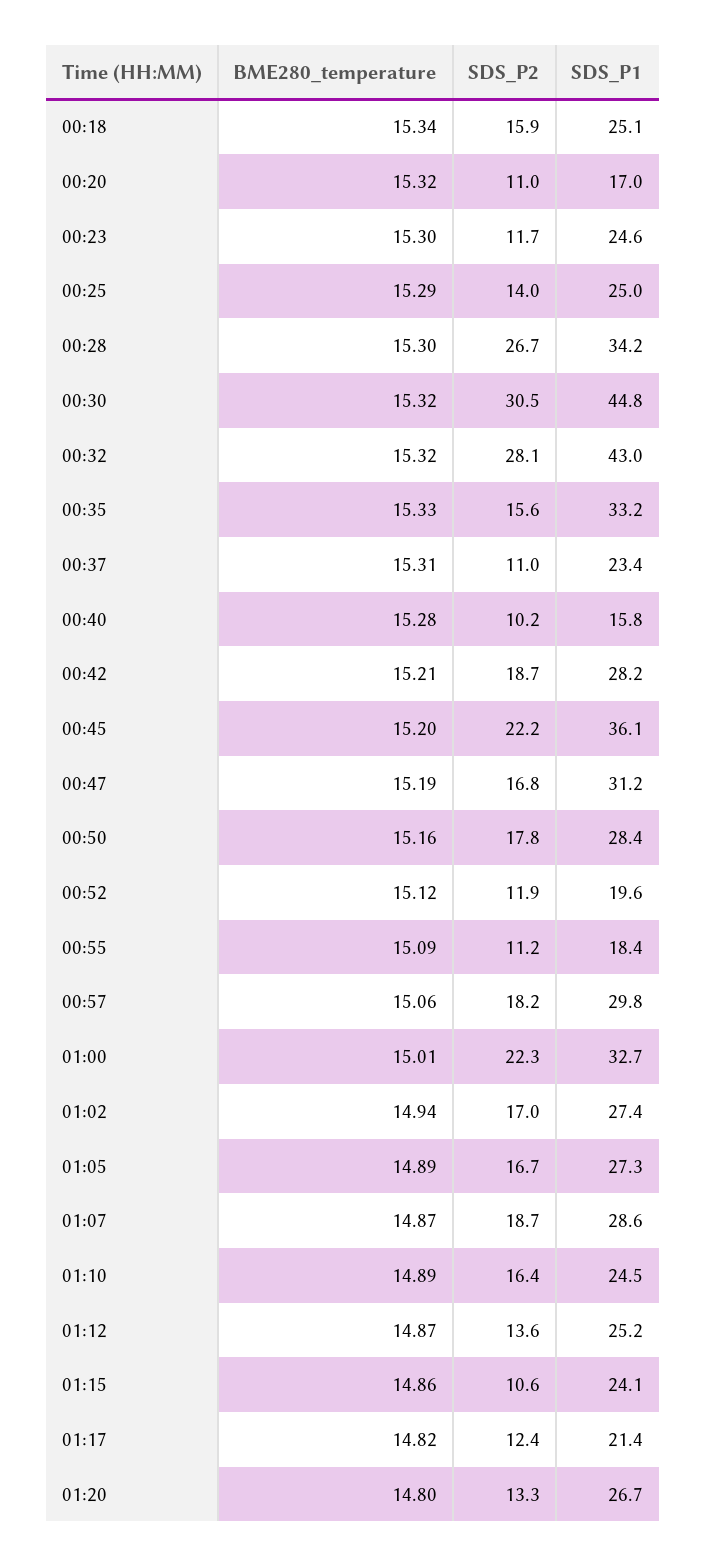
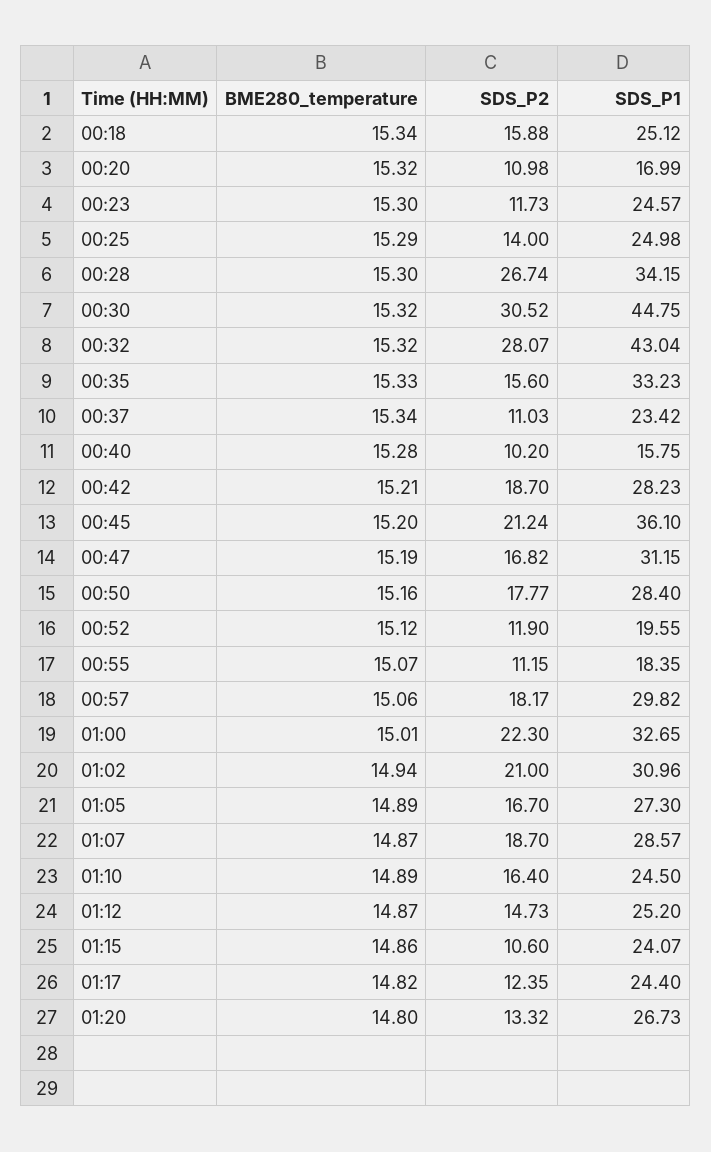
BME280_temperature, 00:37: 15.31 -> 15.34
SDS_P2, 00:45: 22.2 -> 21.24
BME280_temperature, 00:55: 15.09 -> 15.07
SDS_P2, 01:02: 17 -> 21
SDS_P1, 01:02: 27.4 -> 30.96
SDS_P2, 01:12: 13.6 -> 14.73
SDS_P1, 01:17: 21.4 -> 24.4

